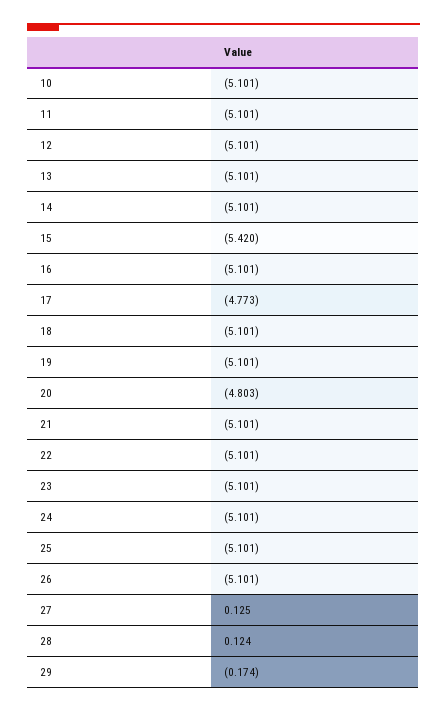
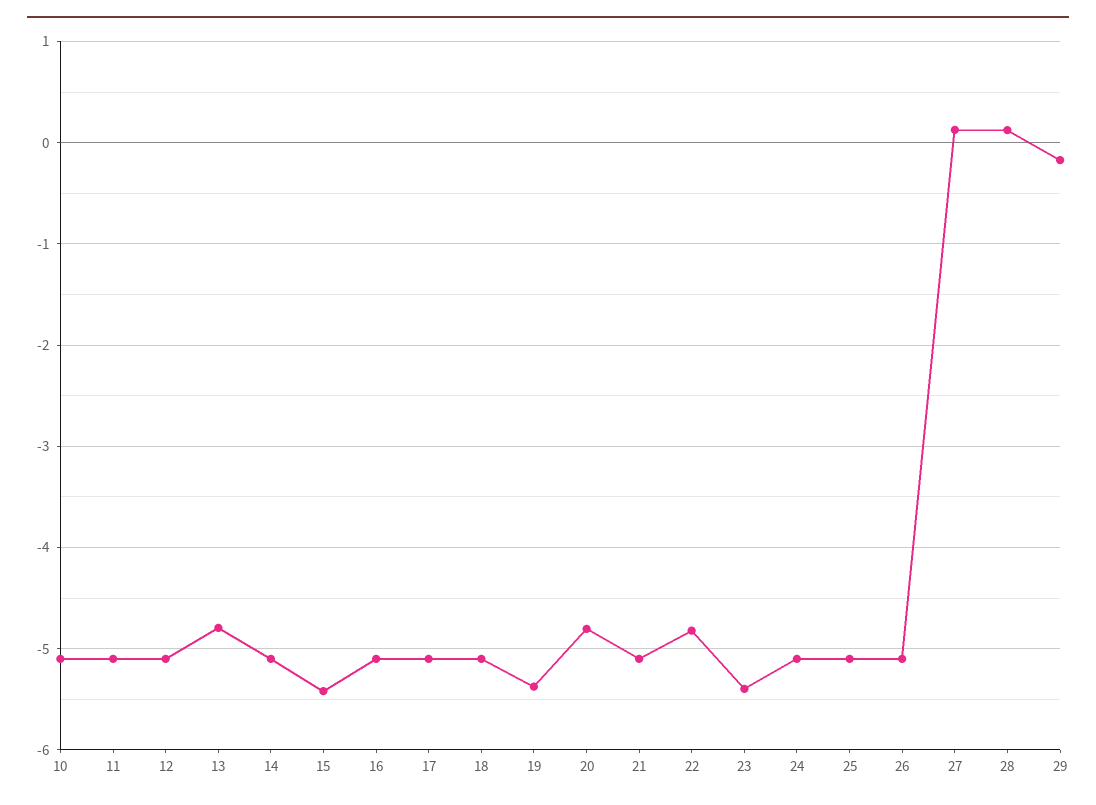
13: -5.101 -> -4.8
17: -4.773 -> -5.1
19: -5.101 -> -5.4
22: -5.101 -> -4.8
23: -5.101 -> -5.4

